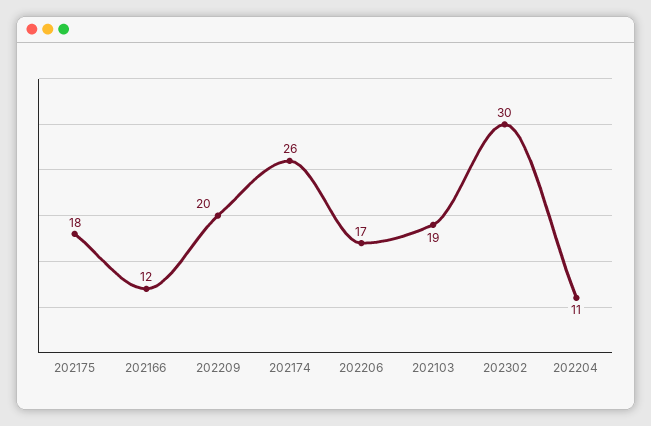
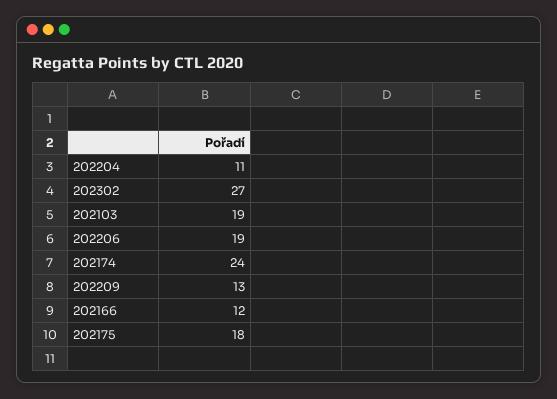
202209: 20 -> 13
202174: 26 -> 24
202206: 17 -> 19
202302: 30 -> 27

